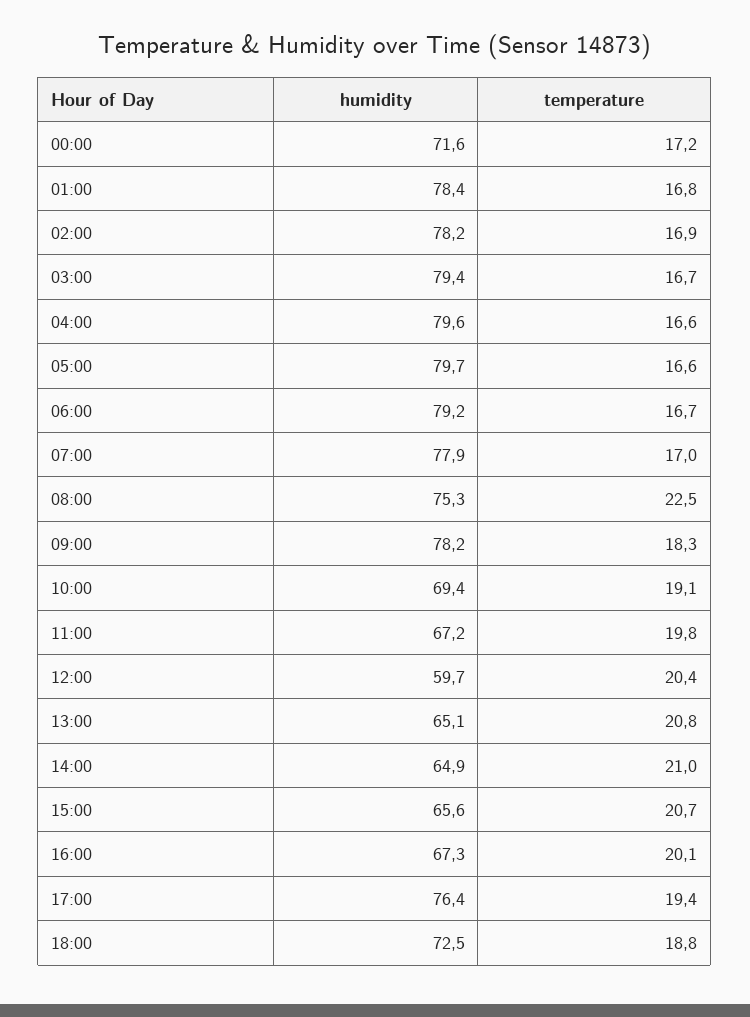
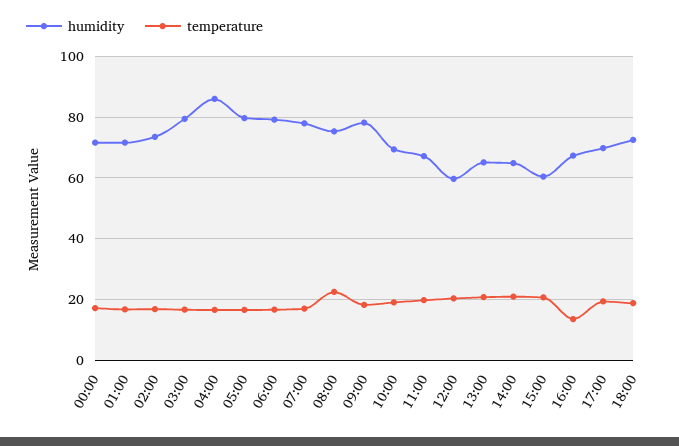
humidity, 01:00: 78.4 -> 72
humidity, 02:00: 78.2 -> 74
humidity, 04:00: 79.6 -> 86
humidity, 15:00: 65.6 -> 60
temperature, 16:00: 20.1 -> 14
humidity, 17:00: 76.4 -> 70

